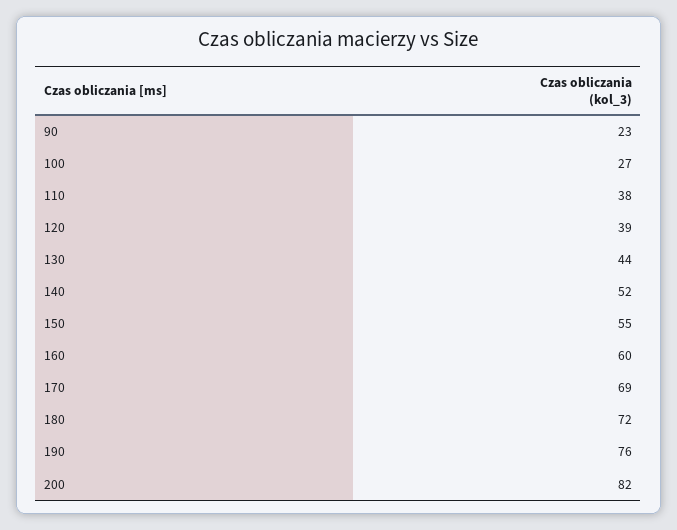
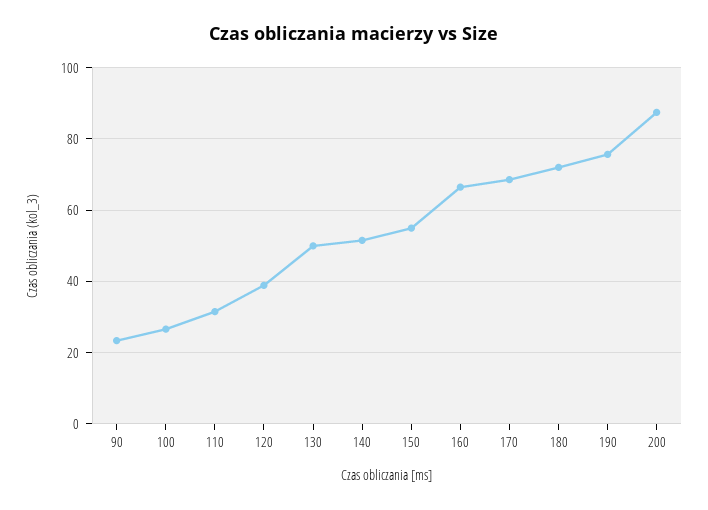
110: 38 -> 32
130: 44 -> 50
160: 60 -> 66
200: 82 -> 88

